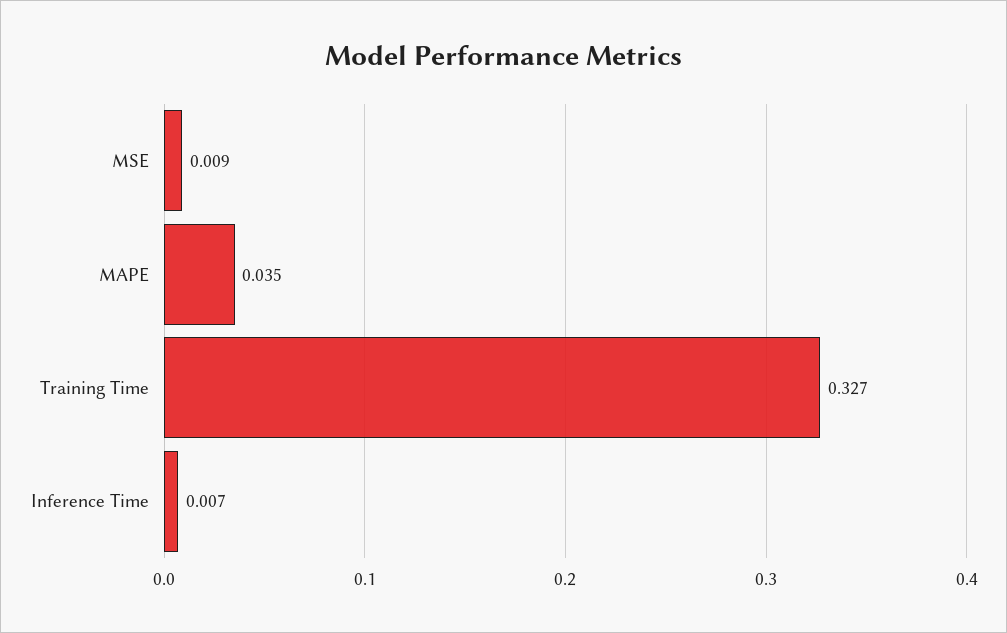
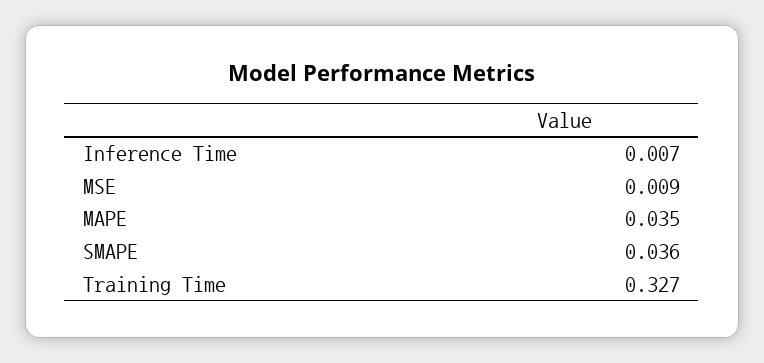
SMAPE: none -> 0.036

